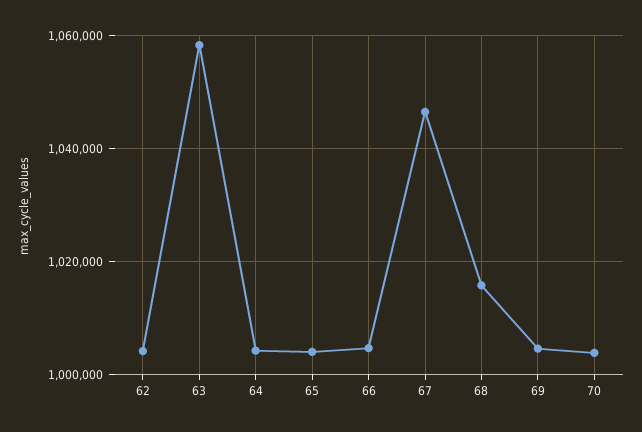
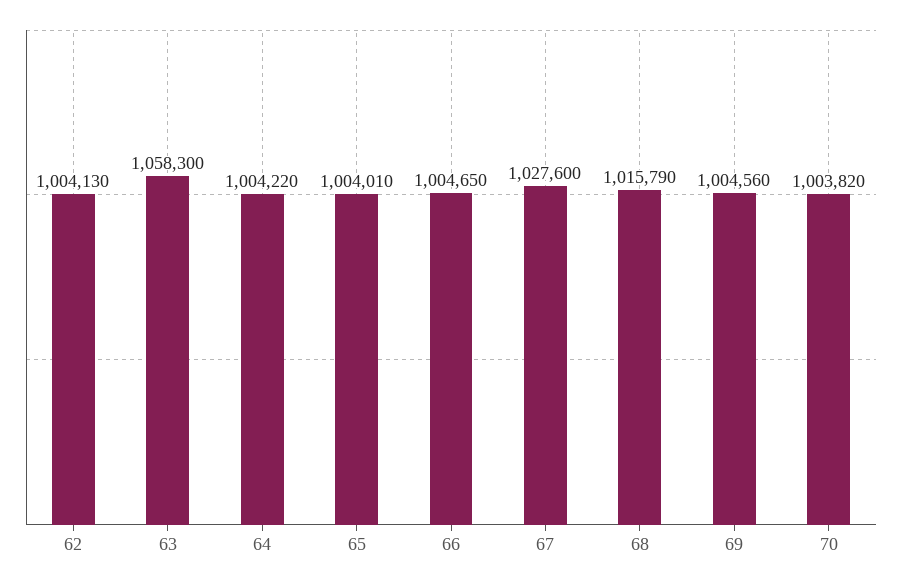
67: 1046000 -> 1027600

